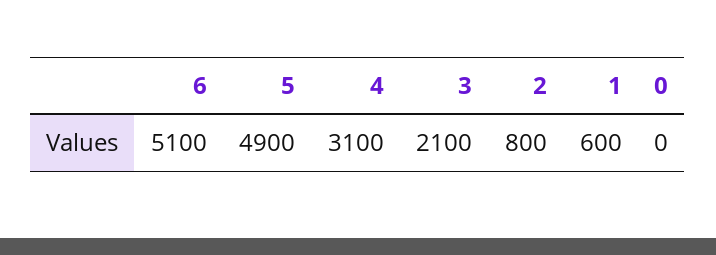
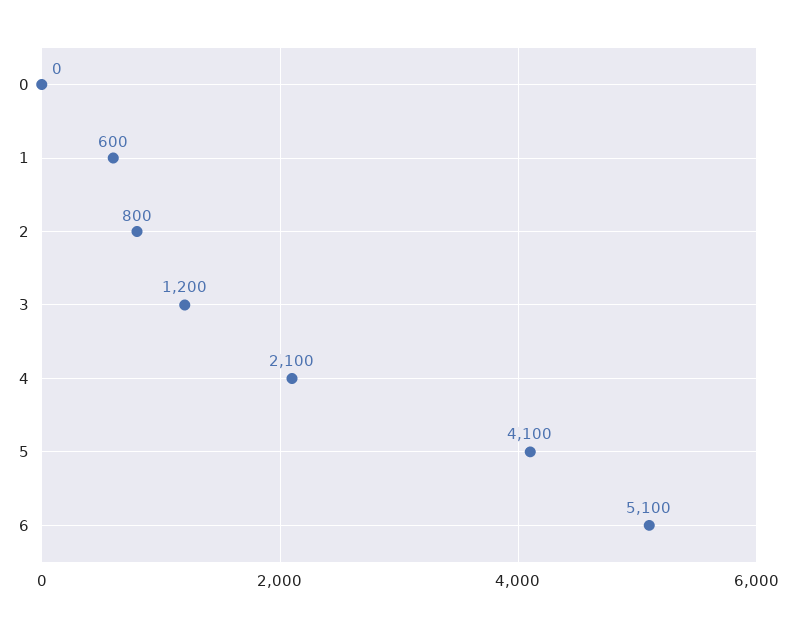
5: 4900 -> 4100
4: 3100 -> 2100
3: 2100 -> 1200

